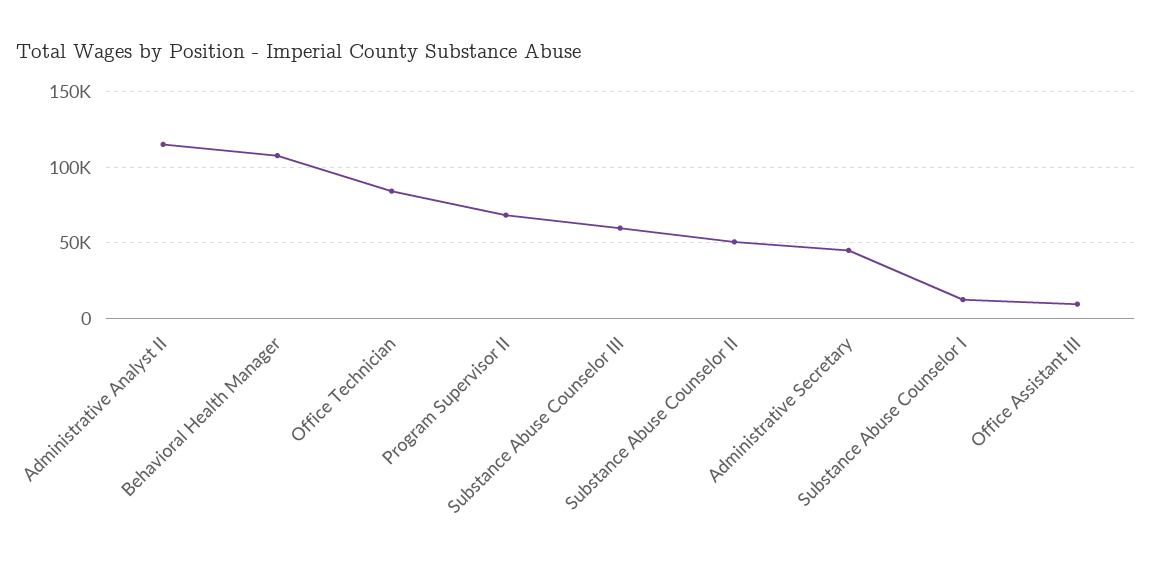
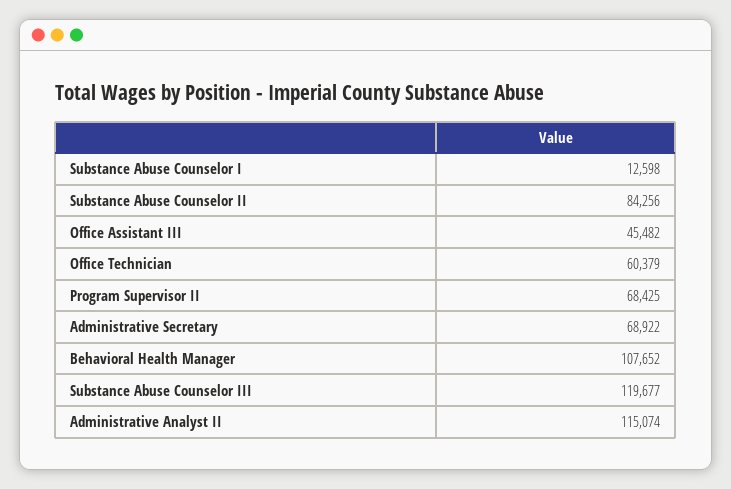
Office Technician: 85000 -> 60379
Substance Abuse Counselor III: 60000 -> 119677
Substance Abuse Counselor II: 50000 -> 84256
Administrative Secretary: 45000 -> 68922
Office Assistant III: 10000 -> 45482

